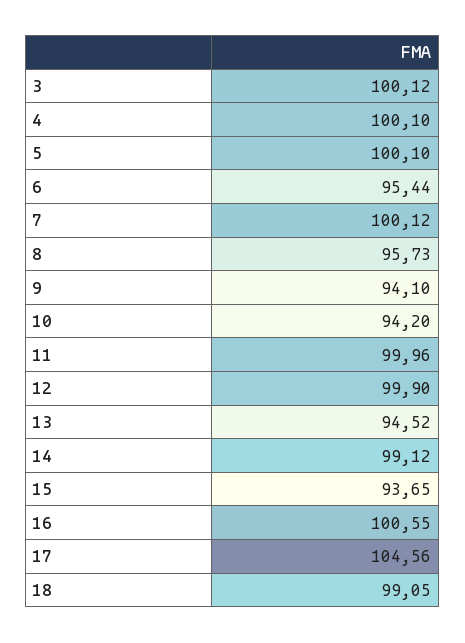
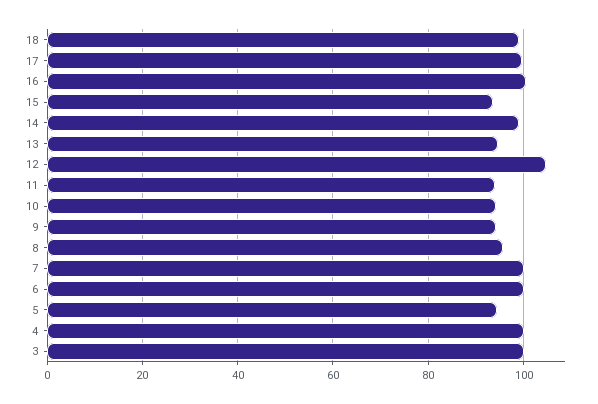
5: 100.1 -> 94
6: 95.44 -> 100
11: 99.96 -> 94
12: 99.9 -> 104
17: 104.56 -> 100

